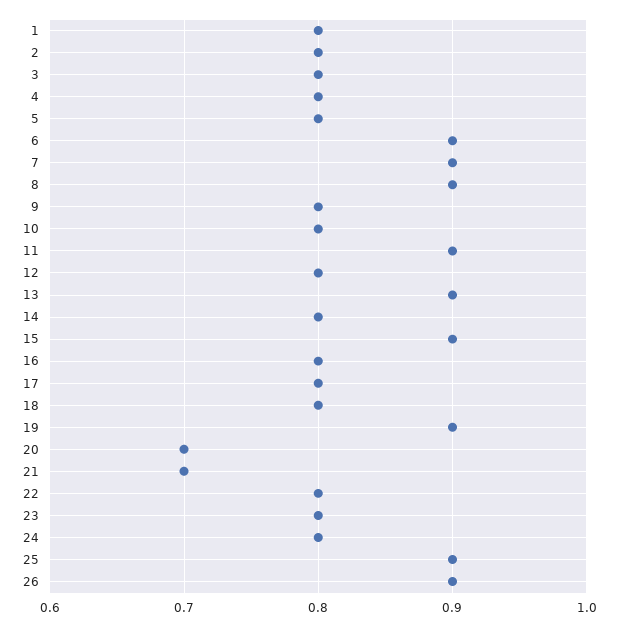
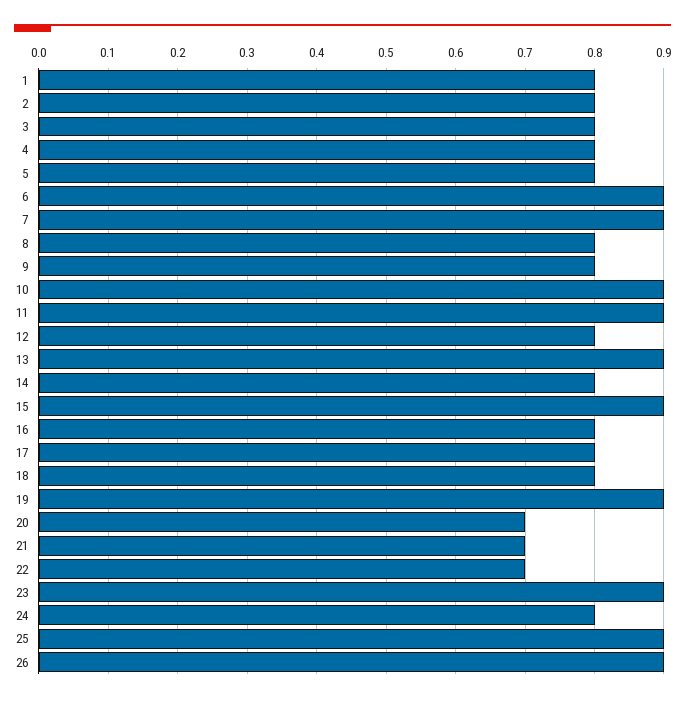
8: 0.9 -> 0.8
10: 0.8 -> 0.9
22: 0.8 -> 0.7
23: 0.8 -> 0.9

